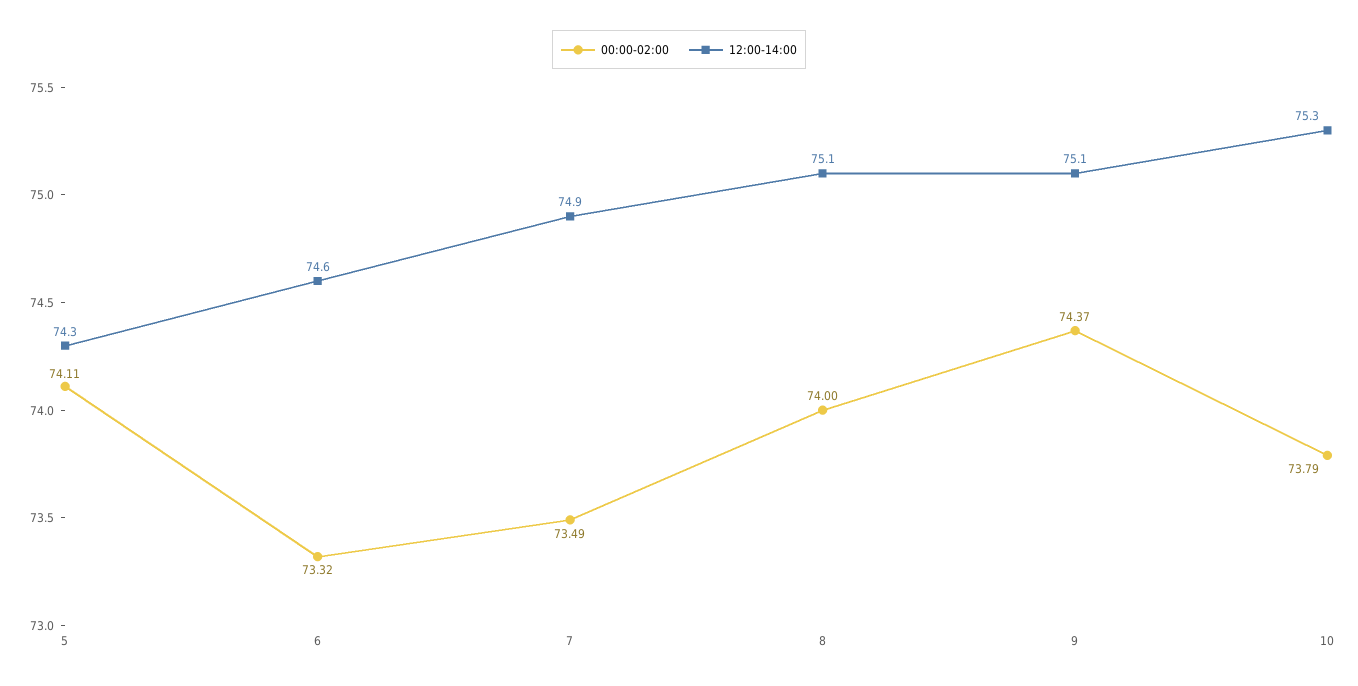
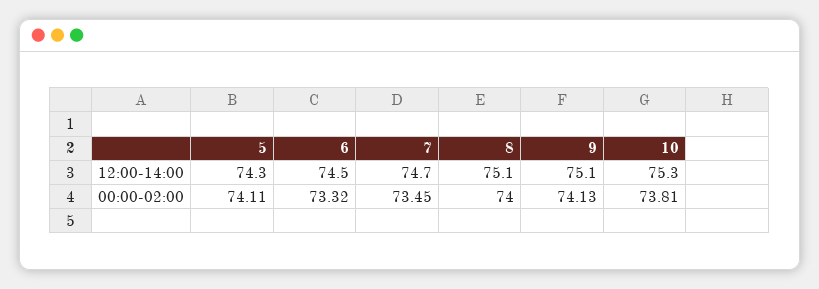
12:00-14:00, 6: 74.6 -> 74.5
00:00-02:00, 7: 73.49 -> 73.45
12:00-14:00, 7: 74.9 -> 74.7
00:00-02:00, 9: 74.37 -> 74.13
00:00-02:00, 10: 73.79 -> 73.81

